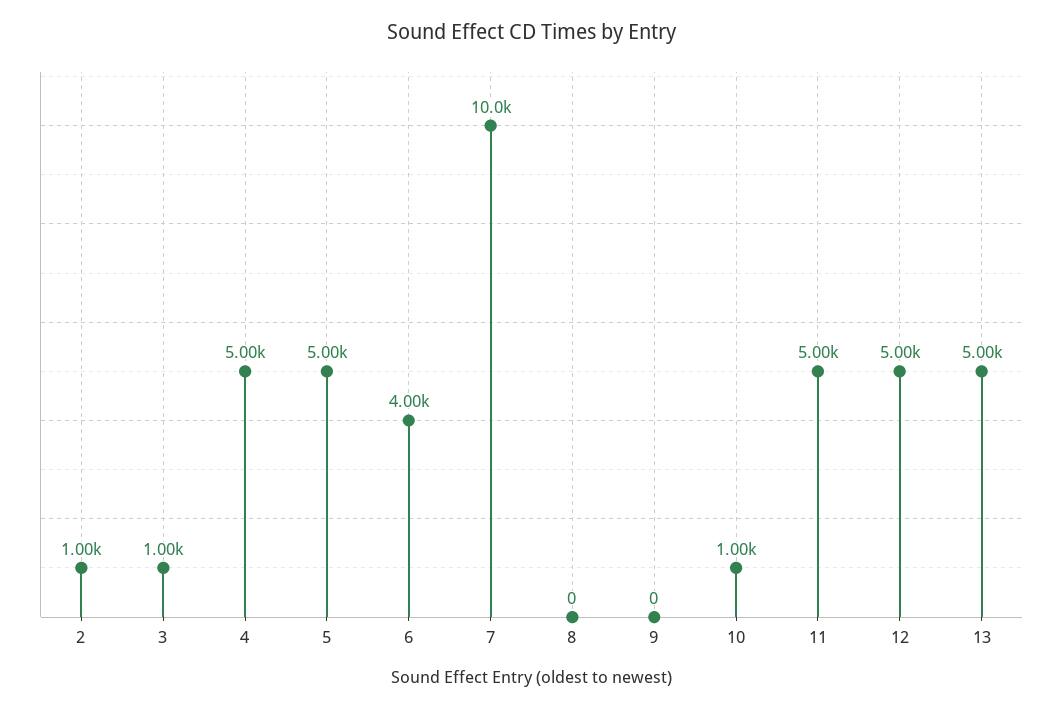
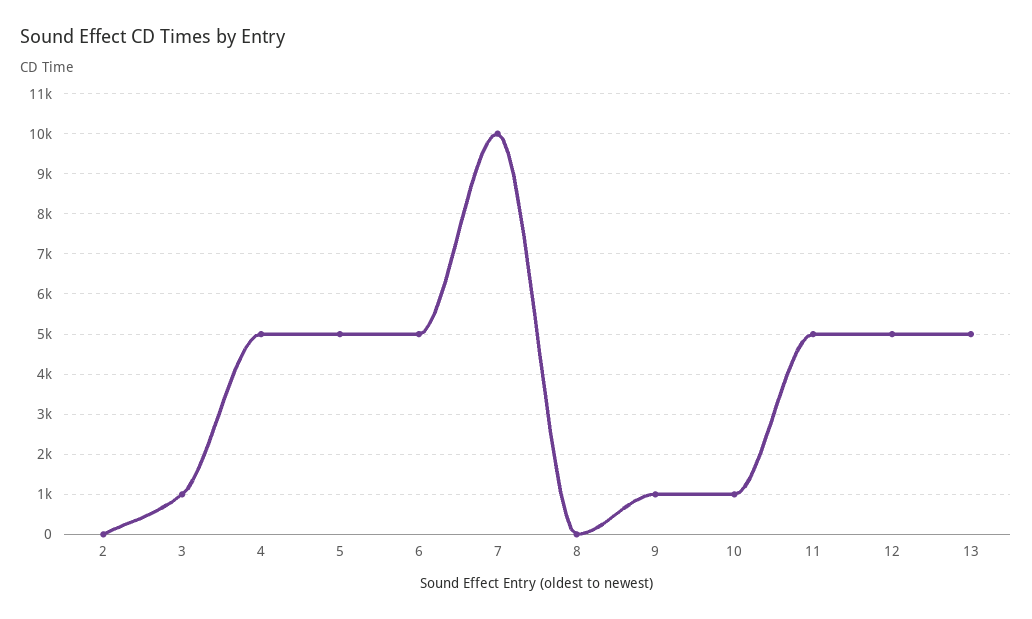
2: 1000 -> 0
6: 4000 -> 5000
9: 0 -> 1000

